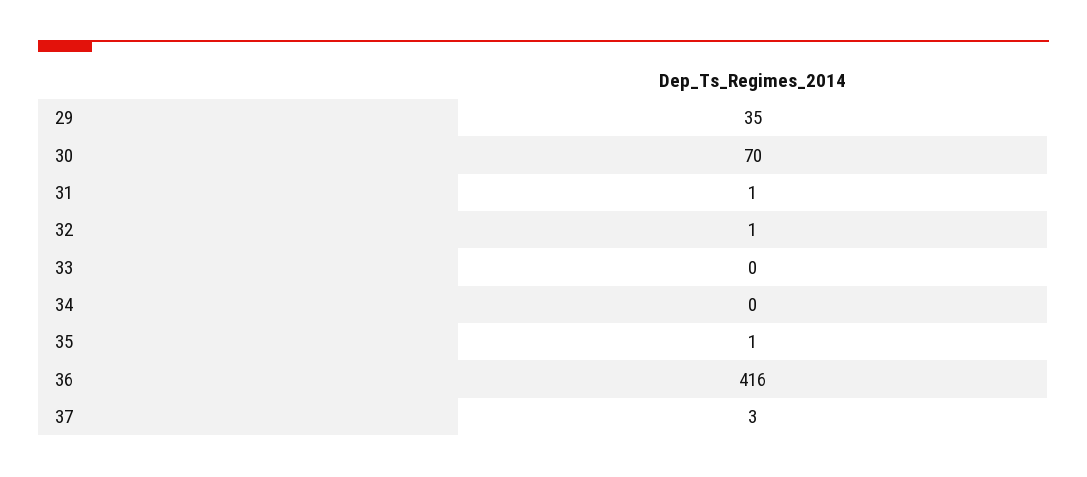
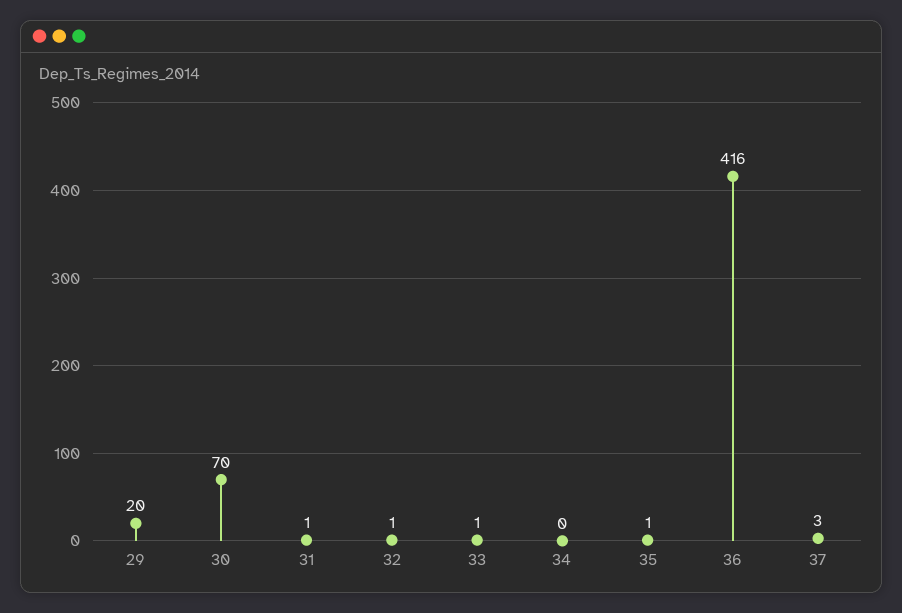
29: 35 -> 20
33: 0 -> 1

